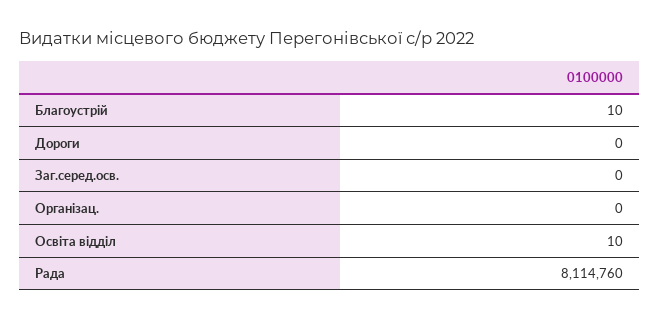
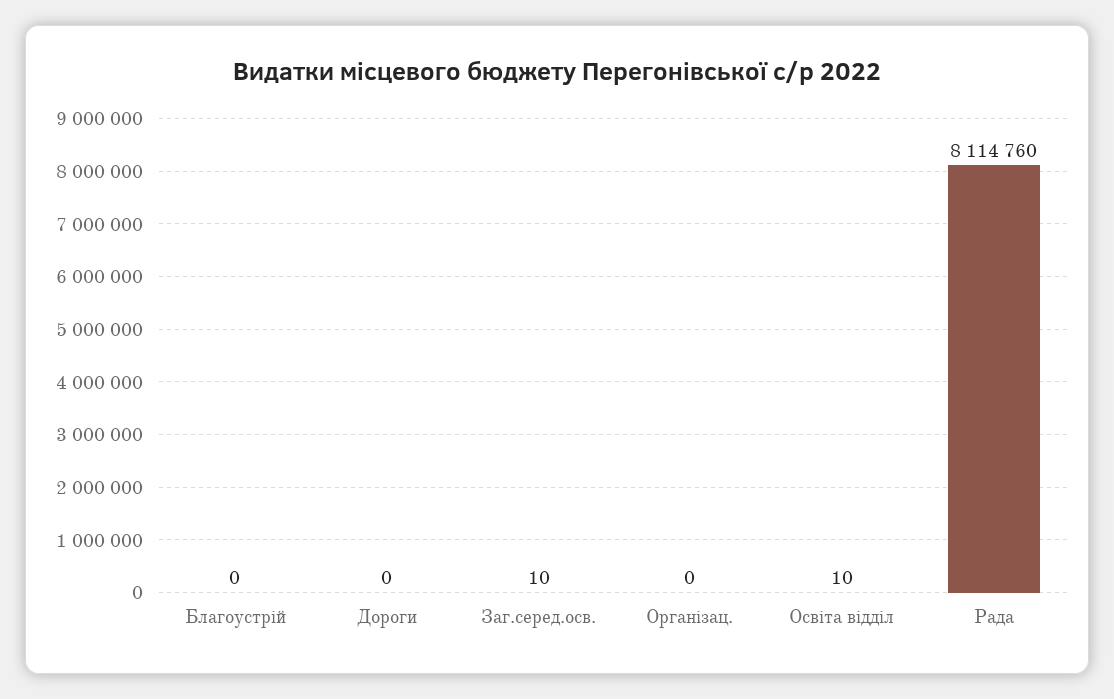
Благоустрій: 10 -> 0
Заг.серед.осв.: 0 -> 10

